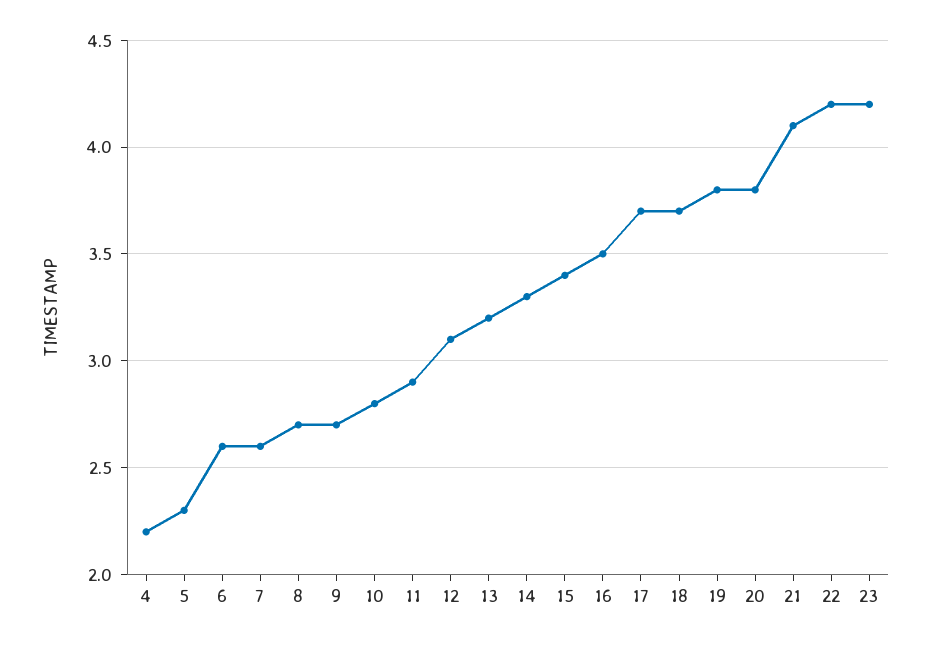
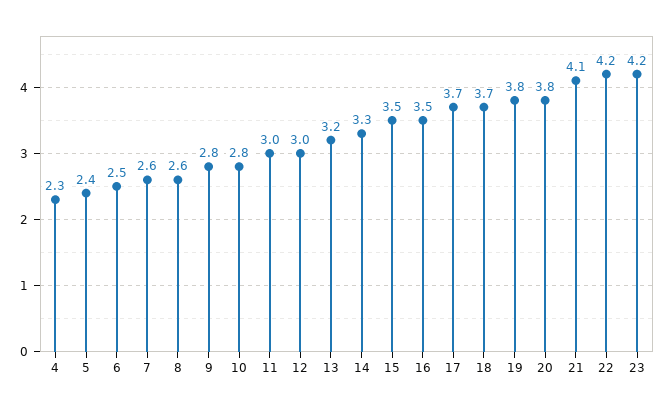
4: 2.2 -> 2.3
5: 2.3 -> 2.4
6: 2.6 -> 2.5
8: 2.7 -> 2.6
9: 2.7 -> 2.8
11: 2.9 -> 3
12: 3.1 -> 3
15: 3.4 -> 3.5

